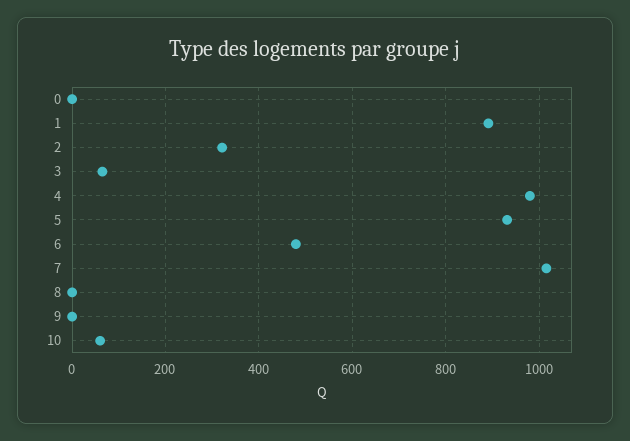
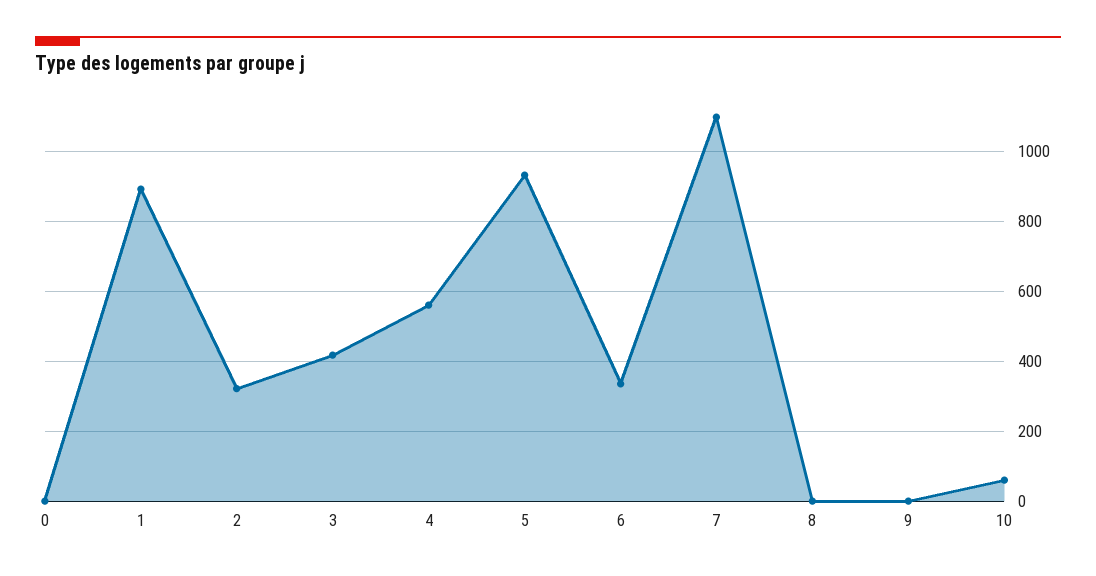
3: 60 -> 420
4: 980 -> 560
6: 480 -> 340
7: 1020 -> 1100

